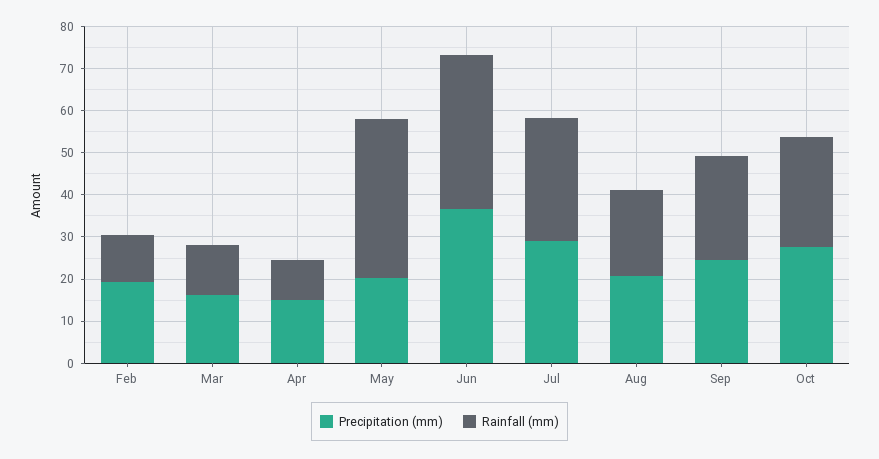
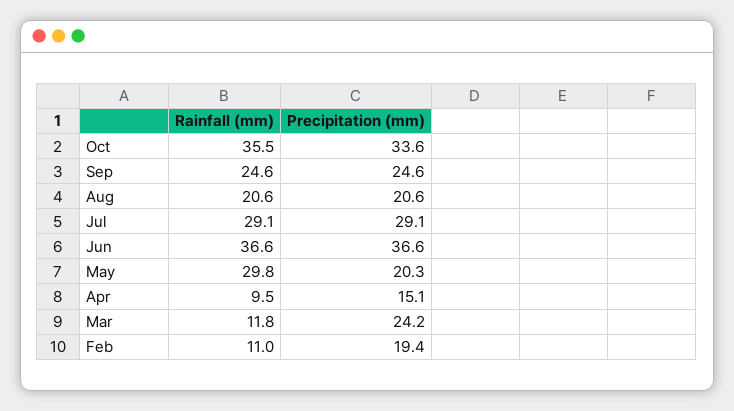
Precipitation (mm), Mar: 16 -> 24.2
Rainfall (mm), May: 38 -> 29.8
Precipitation (mm), Oct: 28 -> 33.6
Rainfall (mm), Oct: 26 -> 35.5

